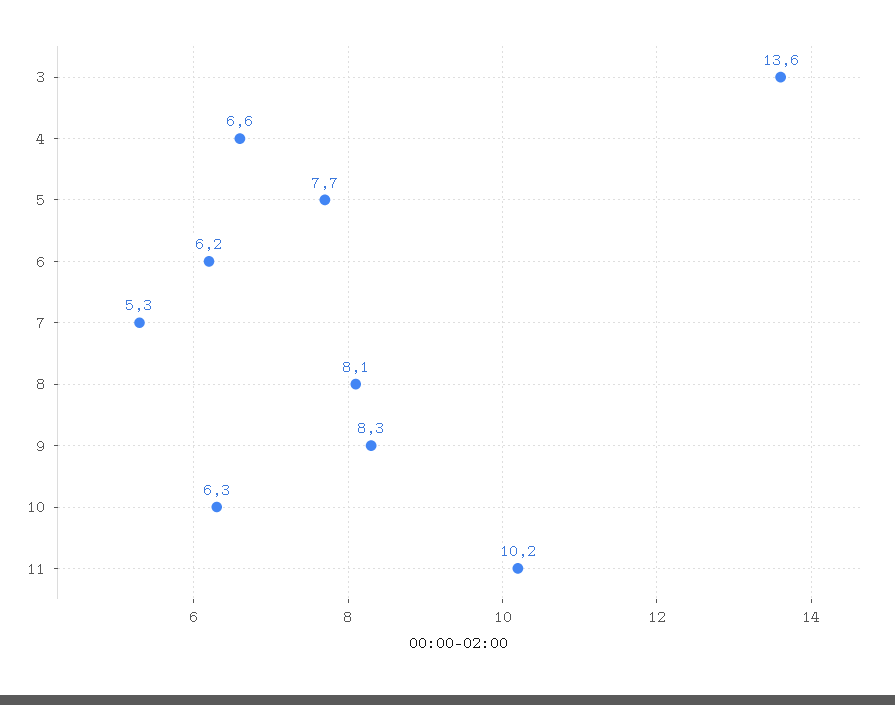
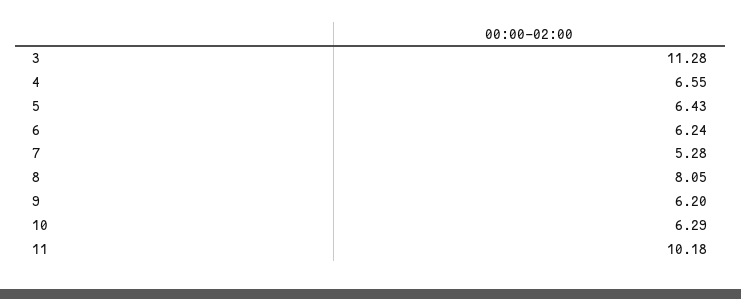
3: 13.6 -> 11.28
5: 7.7 -> 6.43
9: 8.3 -> 6.2

